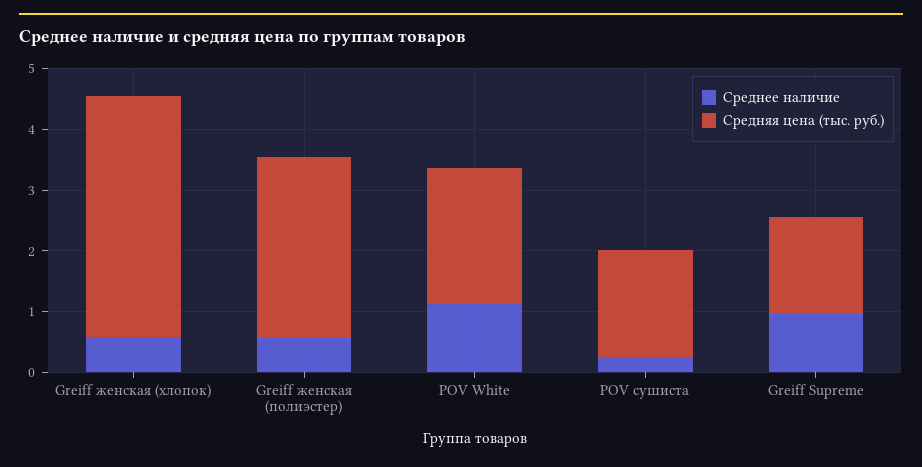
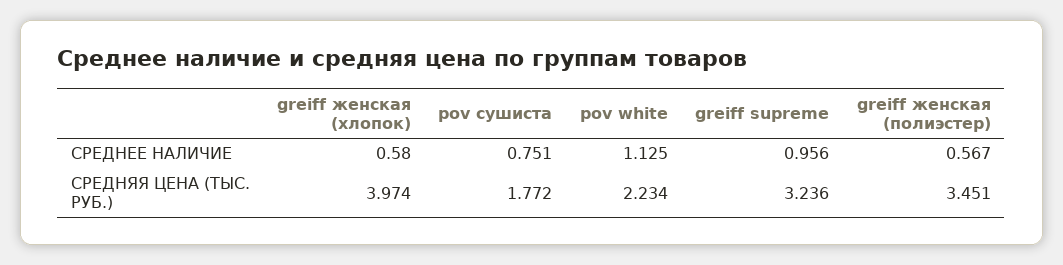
Средняя цена (тыс. руб.), Greiff женская (полиэстер): 3 -> 3.451
Среднее наличие, POV сушиста: 0.2 -> 0.751
Средняя цена (тыс. руб.), Greiff Supreme: 1.6 -> 3.236

